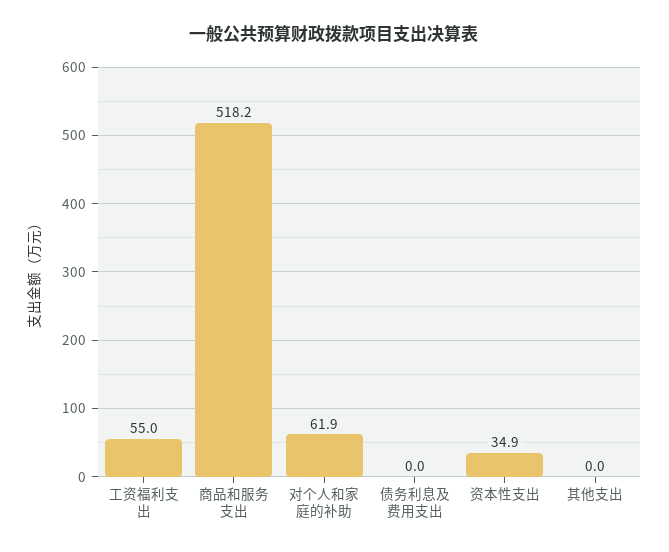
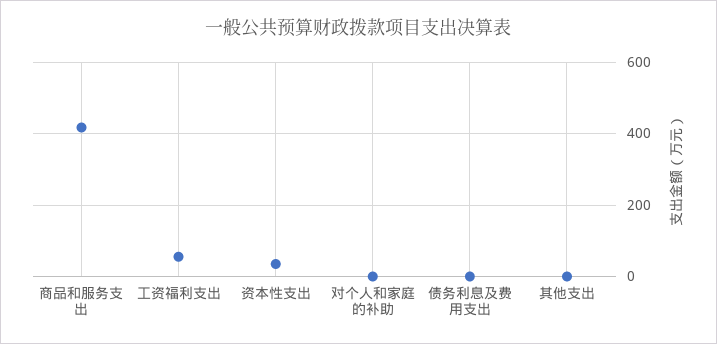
商品和服务支出: 518.2 -> 420
对个人和家庭的补助: 61.9 -> 0

